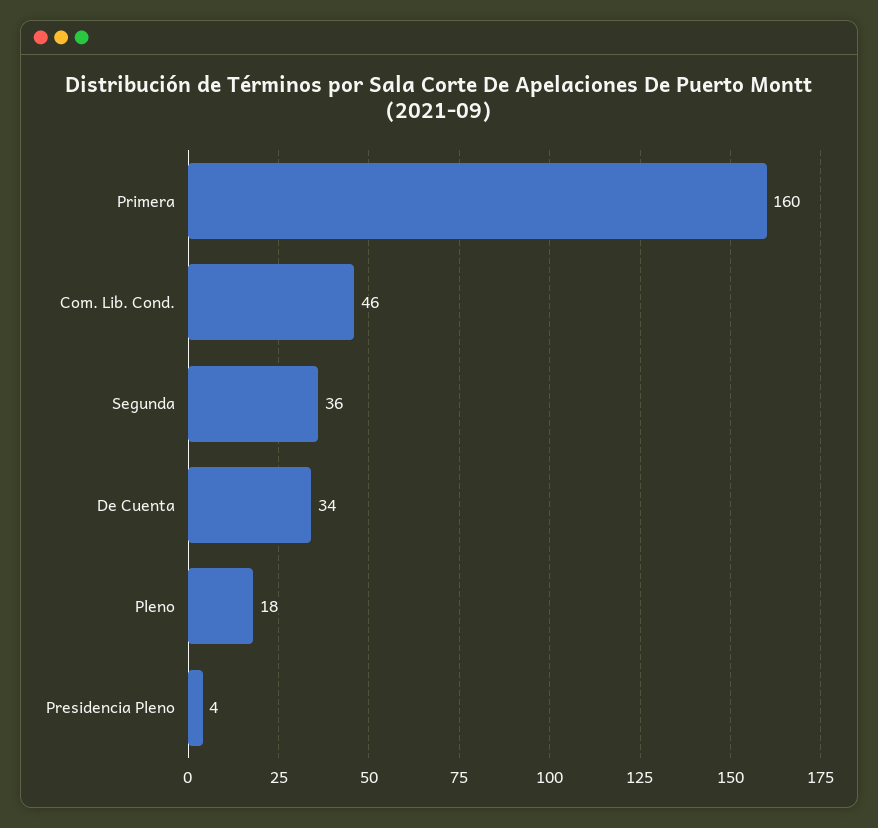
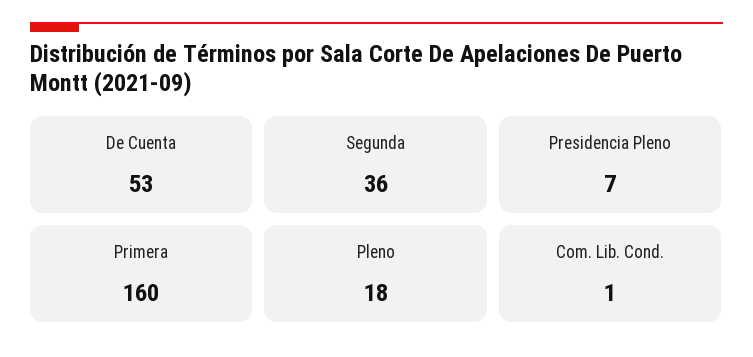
Com. Lib. Cond.: 46 -> 1
De Cuenta: 34 -> 53
Presidencia Pleno: 4 -> 7

